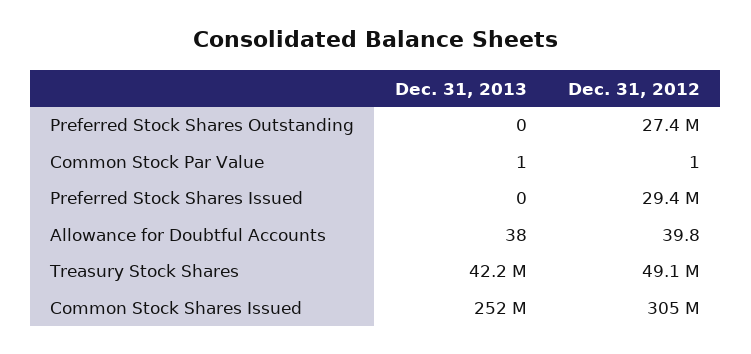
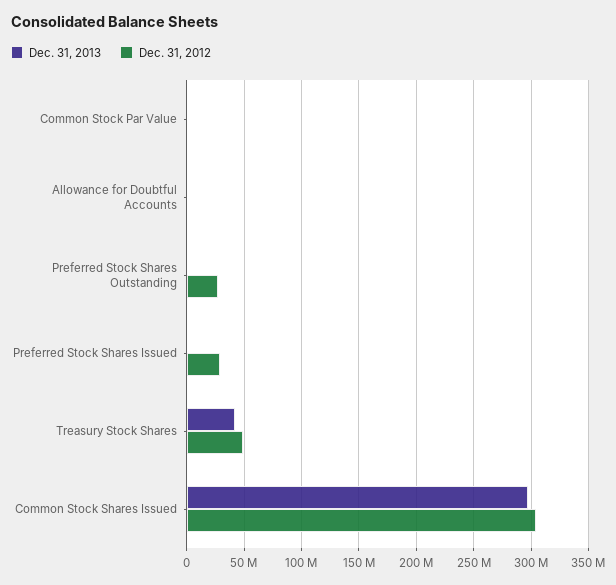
Dec. 31, 2013, Common Stock Shares Issued: 252000000 -> 300000000

